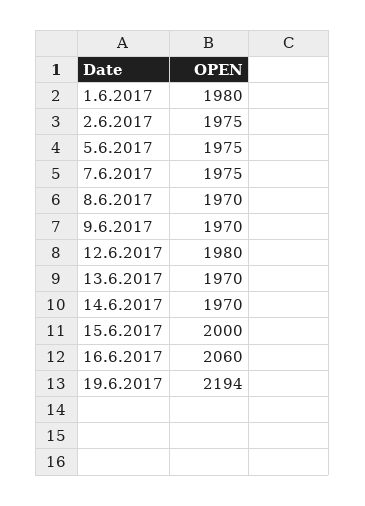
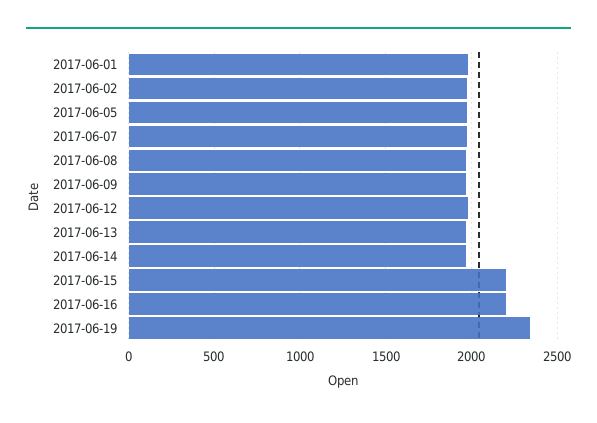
15.6.2017: 2000 -> 2200
16.6.2017: 2060 -> 2200
19.6.2017: 2194 -> 2350

